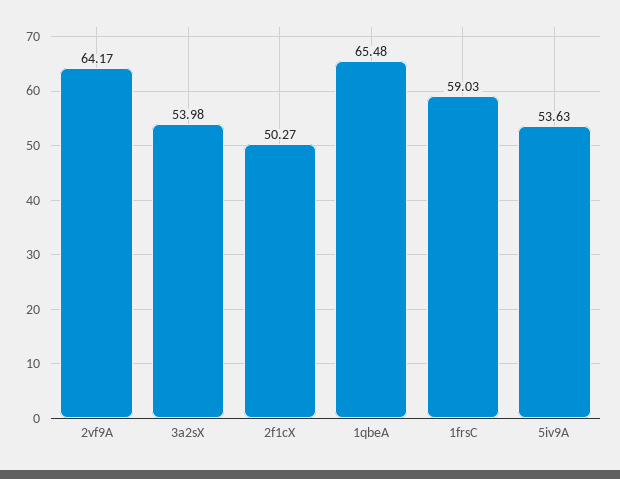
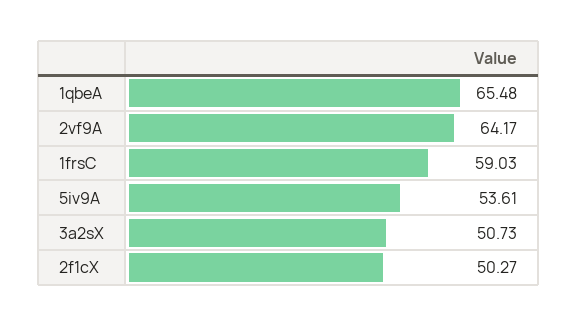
3a2sX: 53.98 -> 50.73
5iv9A: 53.63 -> 53.61

